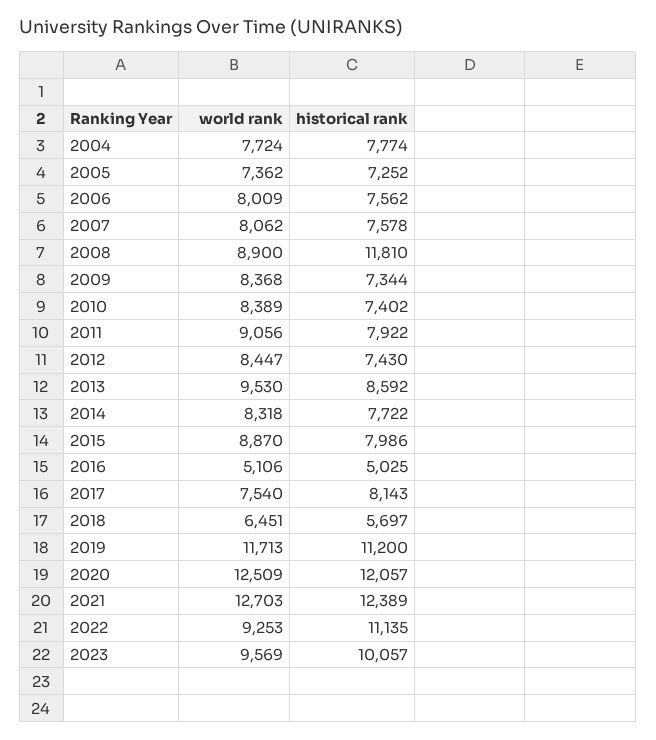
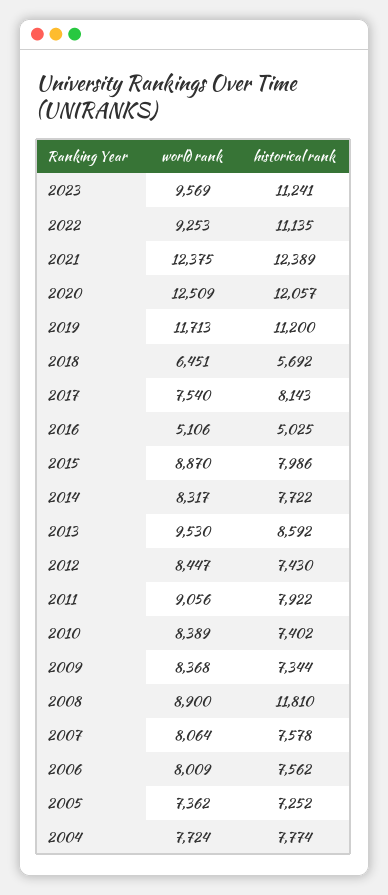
world rank, 2007: 8062 -> 8064
world rank, 2014: 8318 -> 8317
historical rank, 2018: 5697 -> 5692
world rank, 2021: 12703 -> 12375
historical rank, 2023: 10057 -> 11241

